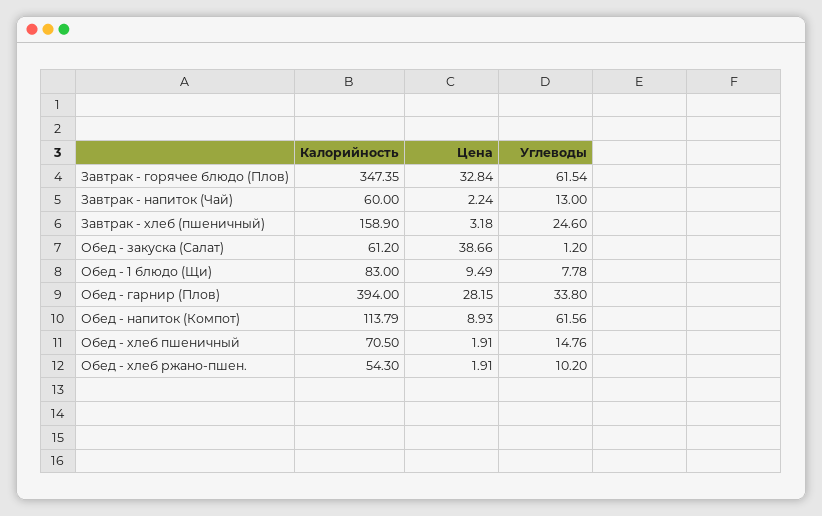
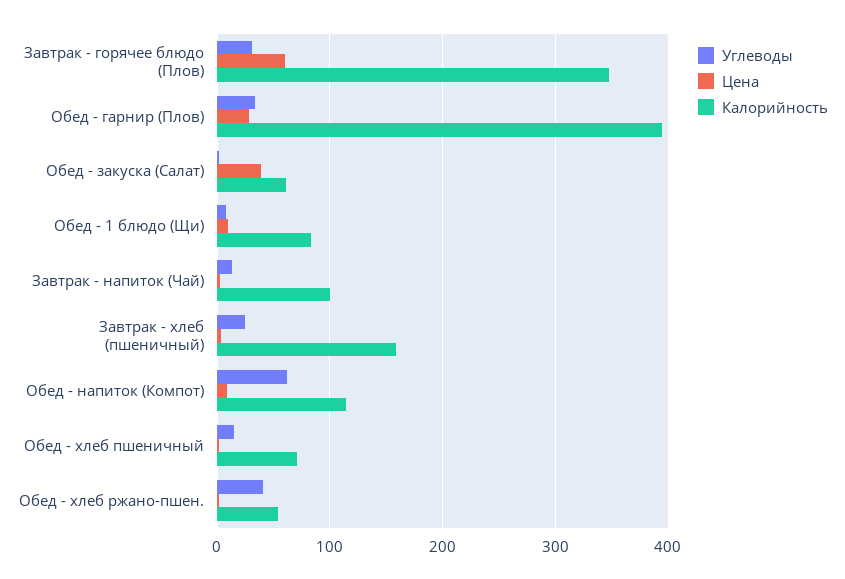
Цена, Завтрак - горячее блюдо (Плов): 32.84 -> 60
Углеводы, Завтрак - горячее блюдо (Плов): 61.54 -> 30
Калорийность, Завтрак - напиток (Чай): 60 -> 100
Углеводы, Обед - хлеб ржано-пшен.: 10.2 -> 40

